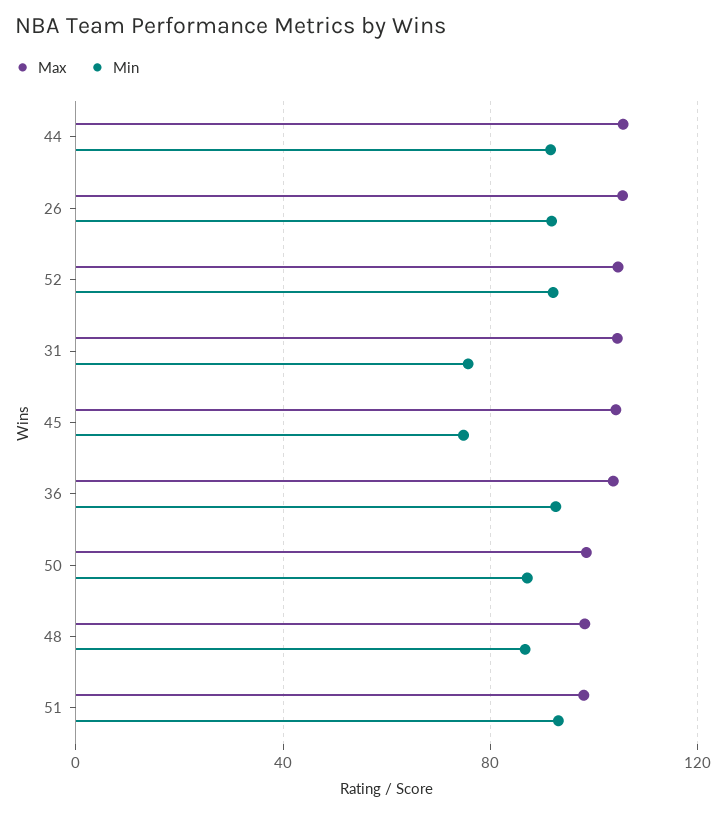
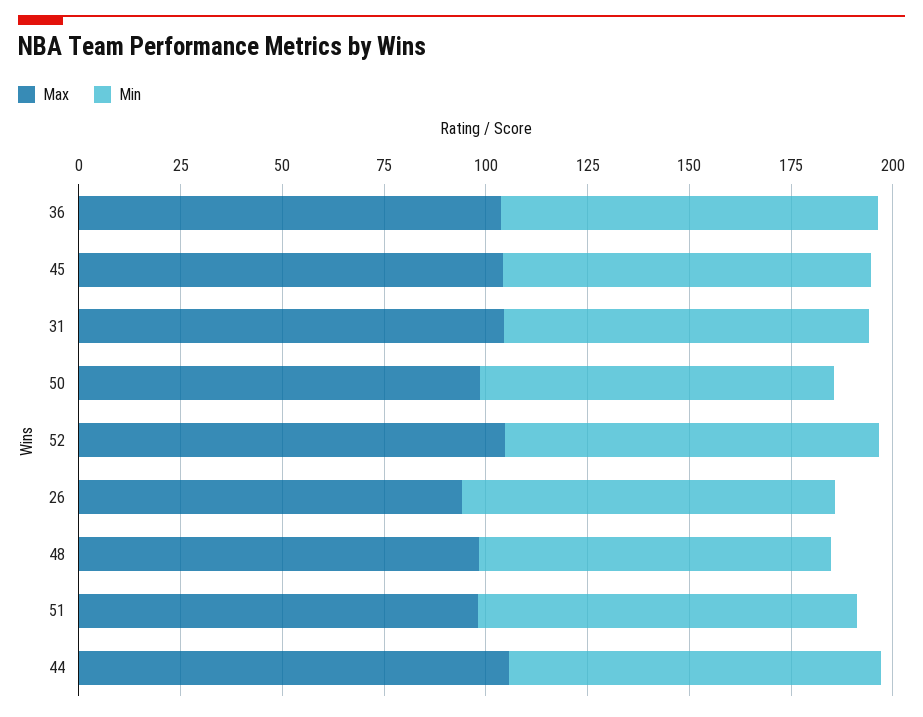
Max, 26: 105 -> 95
Min, 31: 75 -> 90
Min, 45: 75 -> 90

